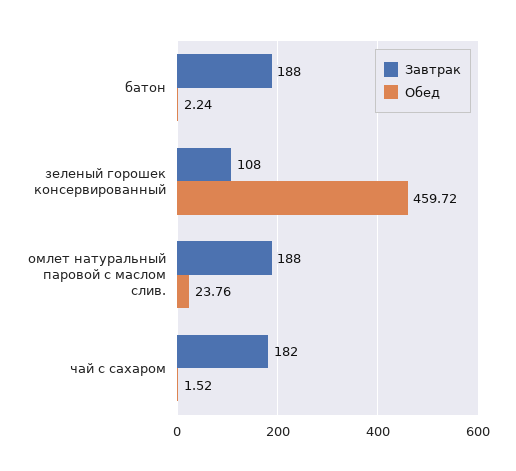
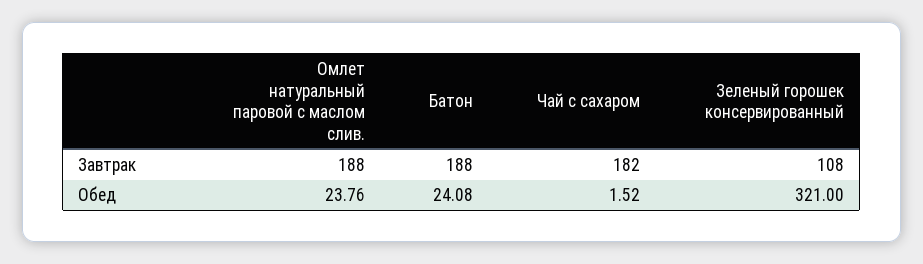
Обед, батон: 2.24 -> 24.08
Обед, зеленый горошек консервированный: 459.72 -> 321

